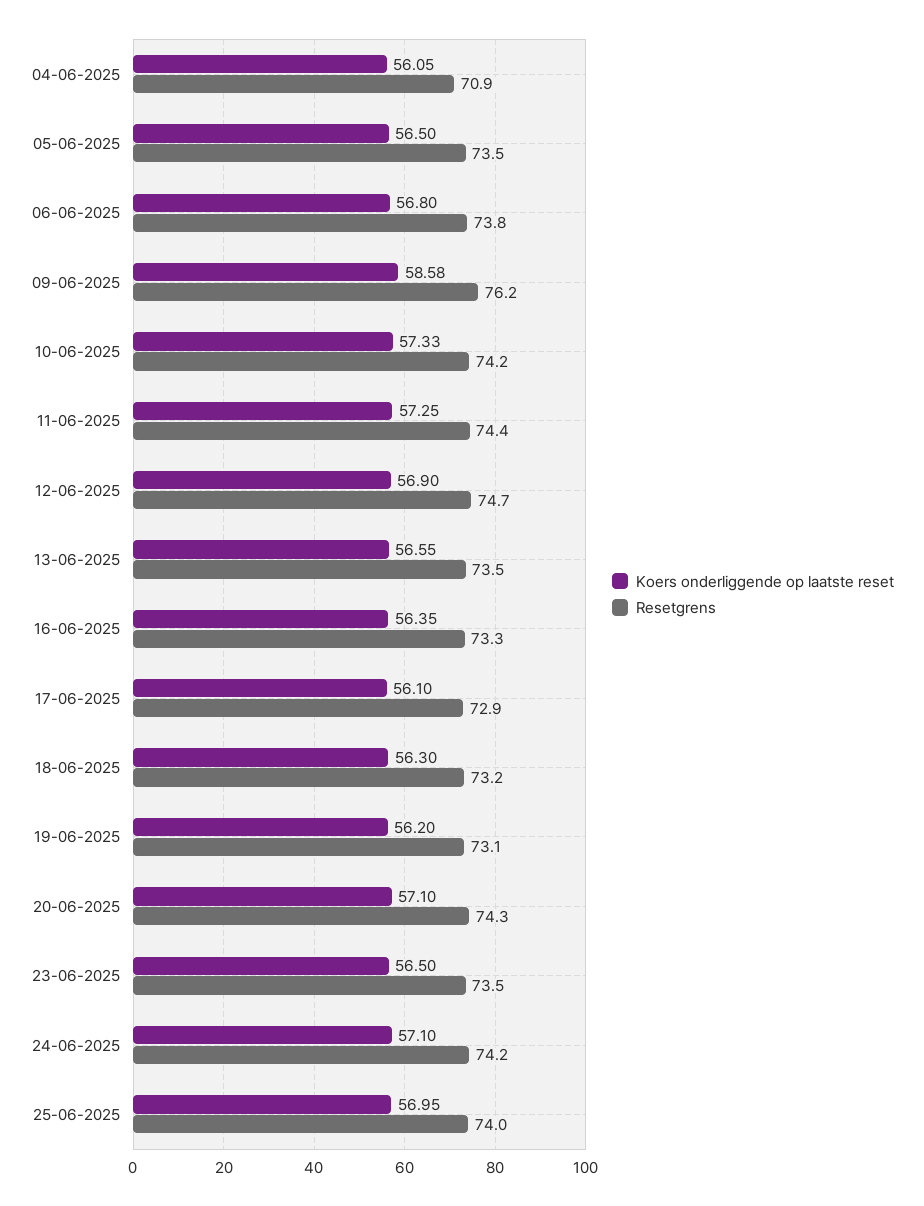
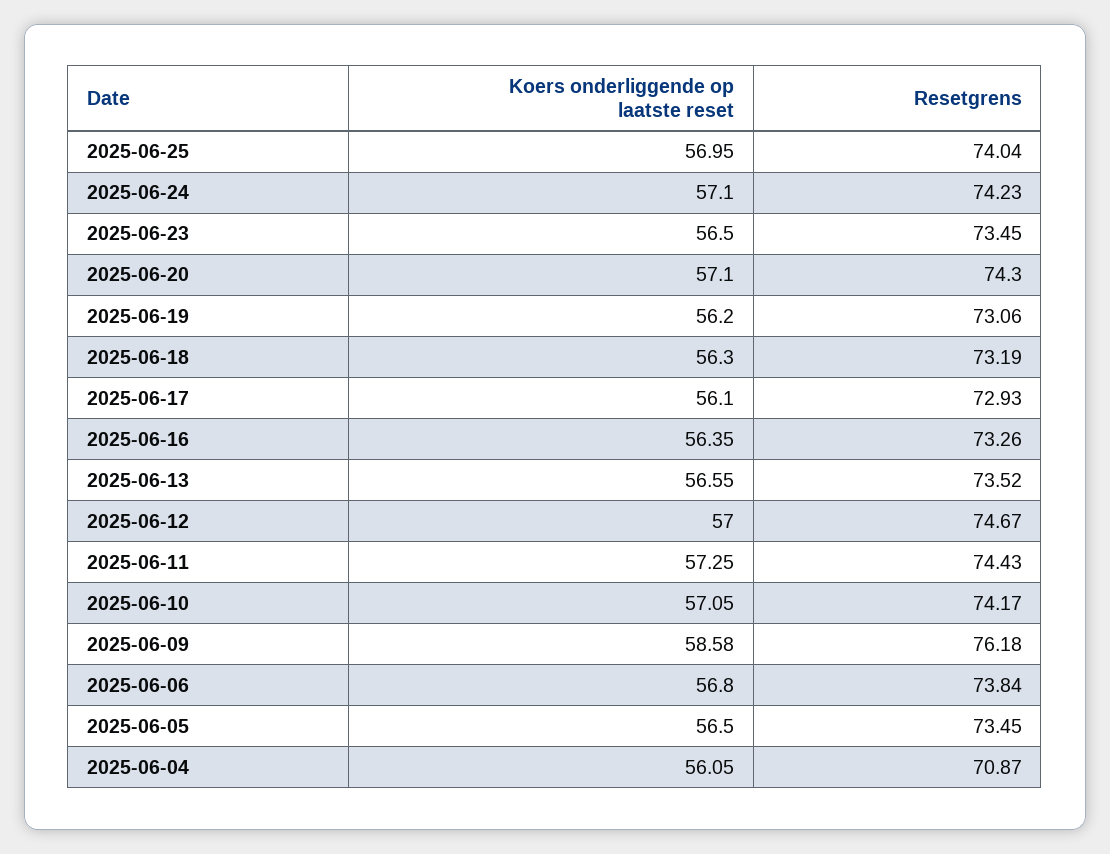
Koers onderliggende op laatste reset, 10-06-2025: 57.33 -> 57.05
Koers onderliggende op laatste reset, 12-06-2025: 56.9 -> 57

